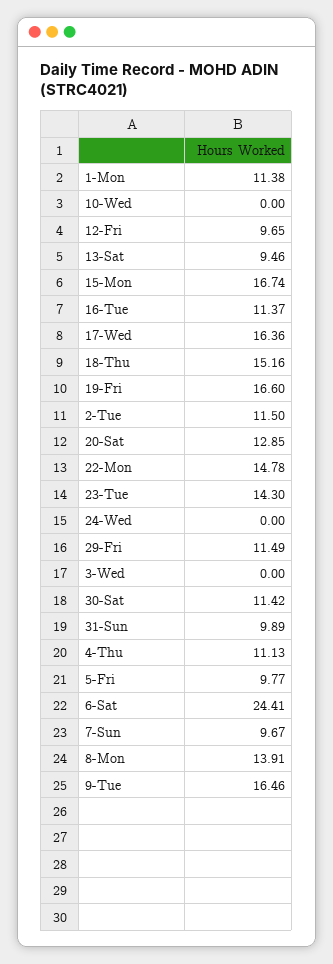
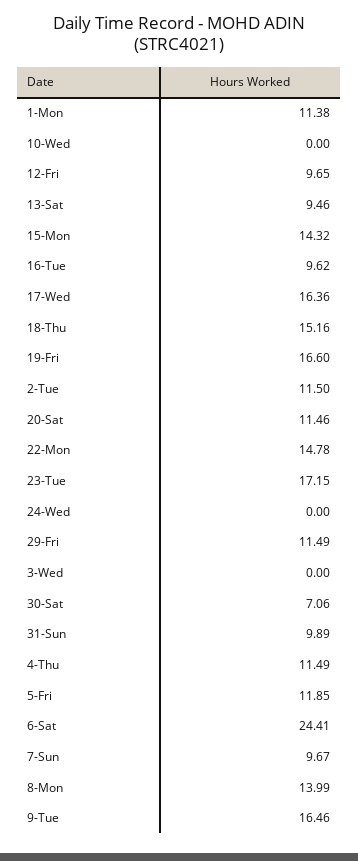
15-Mon: 16.74 -> 14.32
16-Tue: 11.37 -> 9.62
20-Sat: 12.85 -> 11.46
23-Tue: 14.3 -> 17.15
30-Sat: 11.42 -> 7.06
4-Thu: 11.13 -> 11.49
5-Fri: 9.77 -> 11.85
8-Mon: 13.91 -> 13.99

